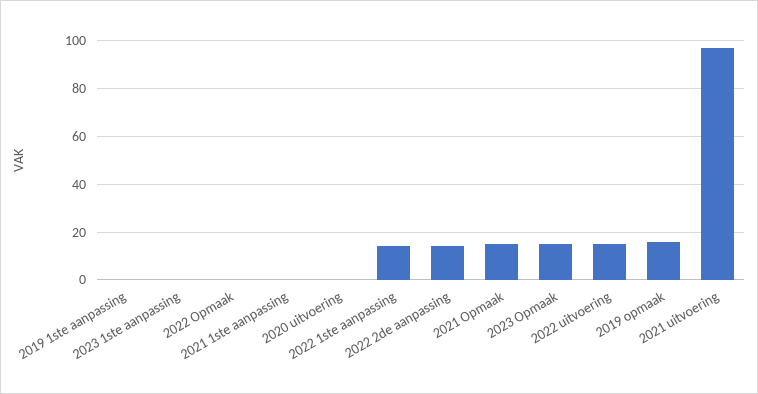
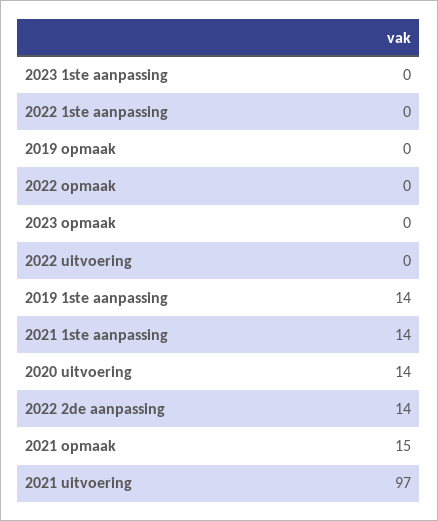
2019 1ste aanpassing: 0 -> 14
2021 1ste aanpassing: 0 -> 14
2020 uitvoering: 0 -> 14
2022 1ste aanpassing: 15 -> 0
2023 Opmaak: 15 -> 0
2022 uitvoering: 15 -> 0
2019 opmaak: 15 -> 0

